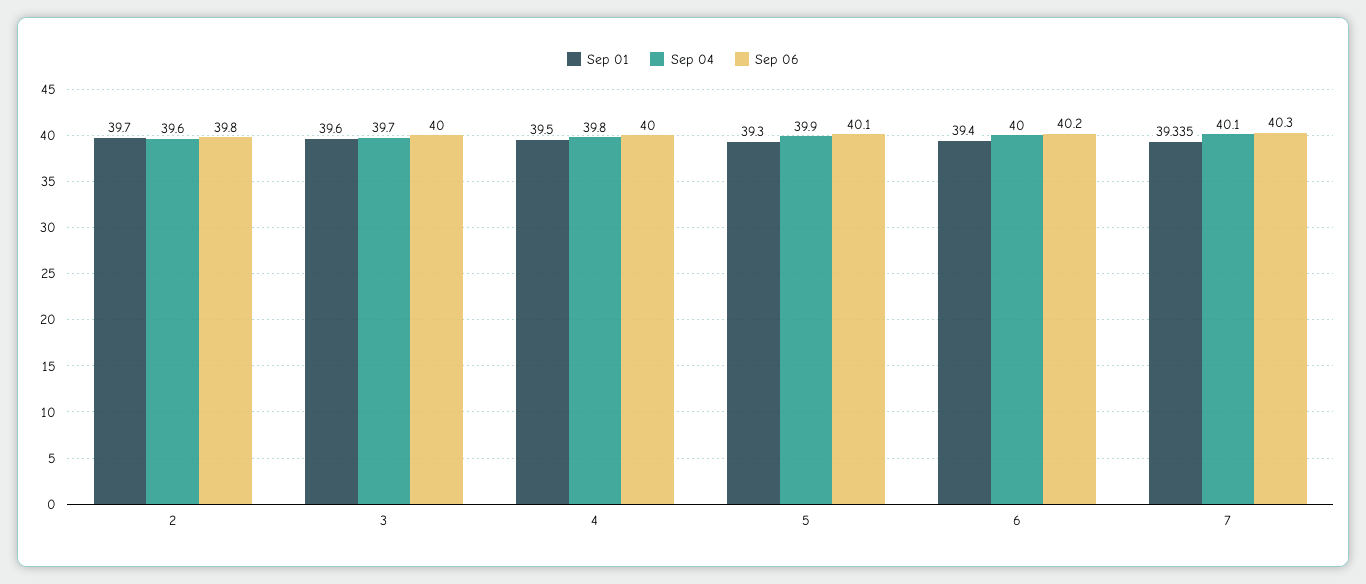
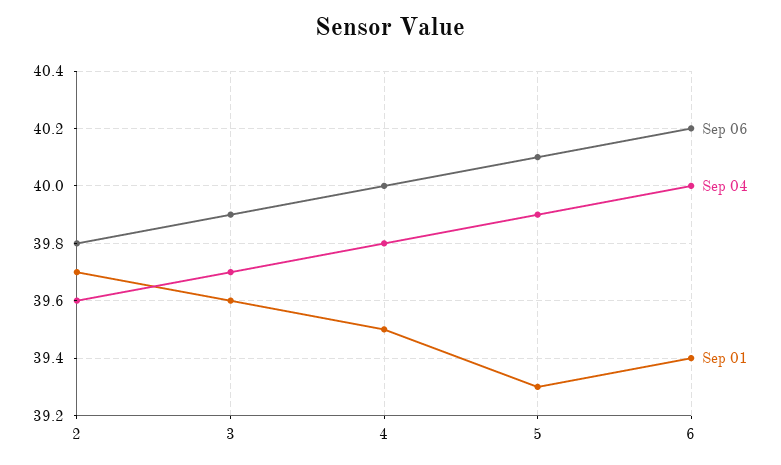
Sep 06, 3: 40 -> 39.9
Sep 01, 7: 39.335 -> none
Sep 04, 7: 40.1 -> none
Sep 06, 7: 40.3 -> none

